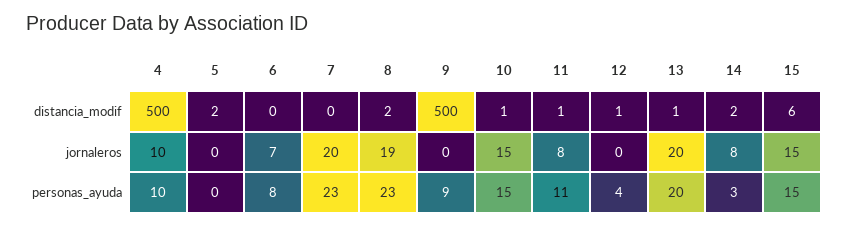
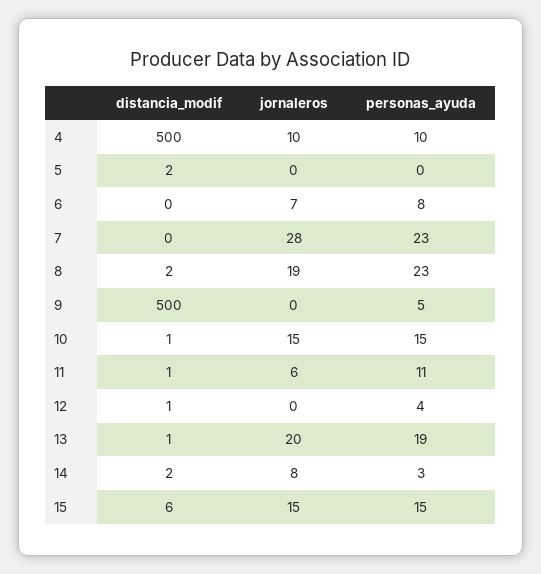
7, jornaleros: 20 -> 28
11, jornaleros: 8 -> 6
9, personas_ayuda: 9 -> 5
13, personas_ayuda: 20 -> 19

